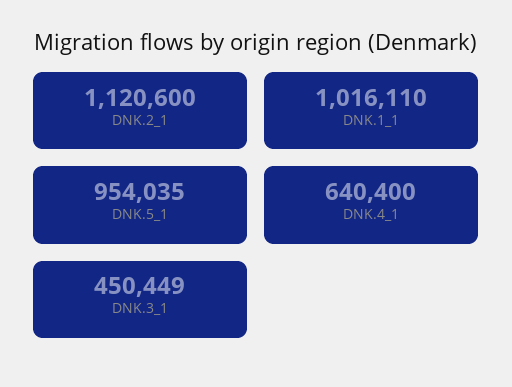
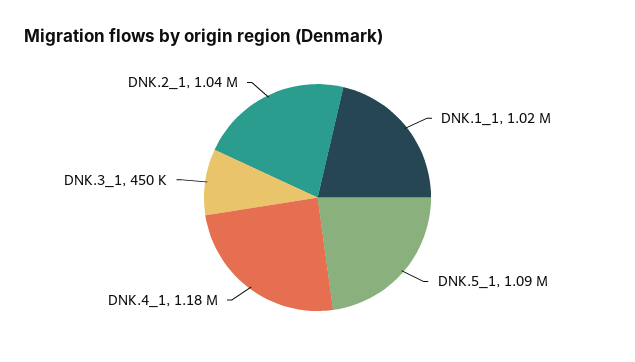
DNK.2_1: 1120600 -> 1040000
DNK.5_1: 954035 -> 1090000
DNK.4_1: 640400 -> 1180000

